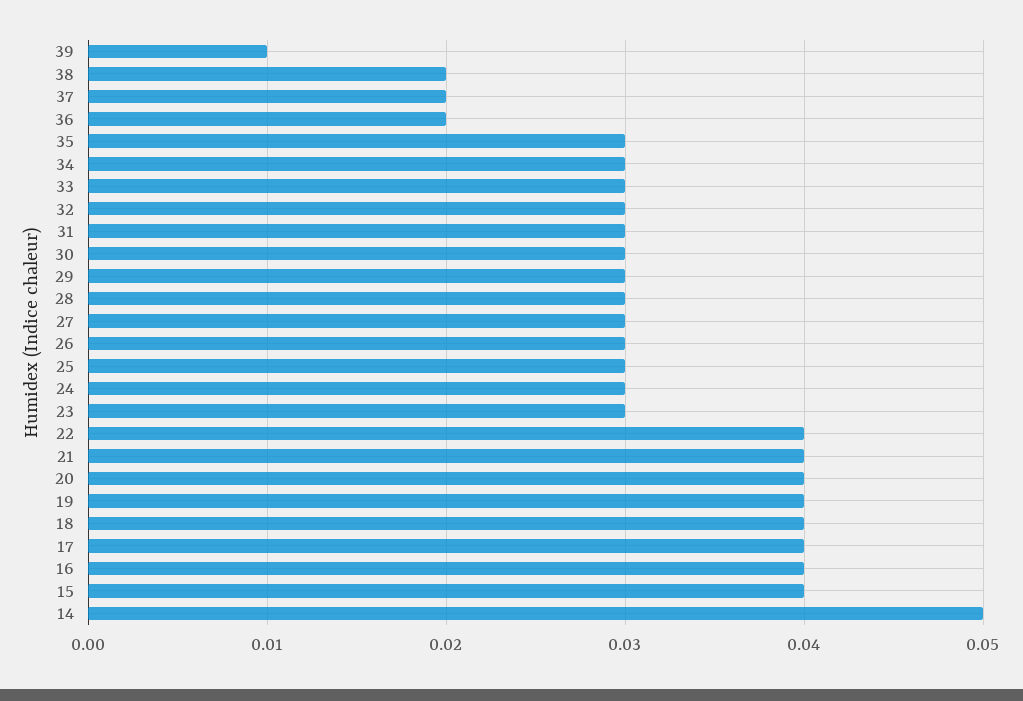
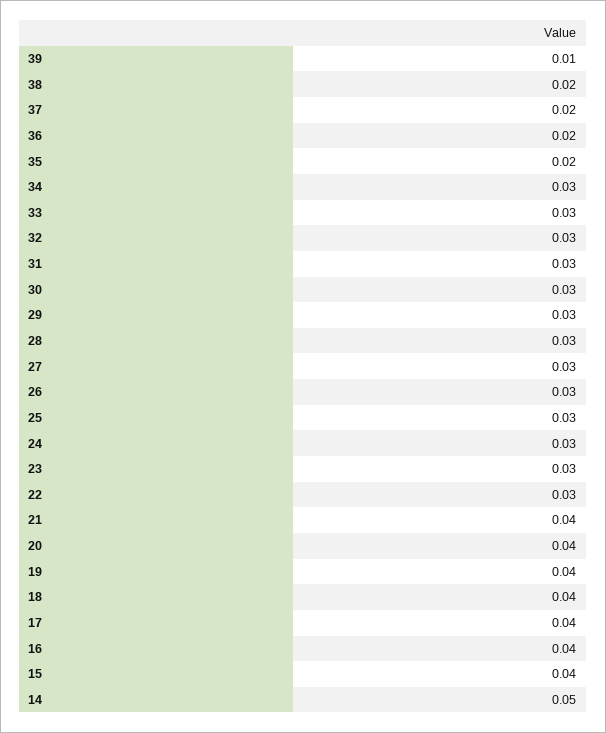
35: 0.03 -> 0.02
22: 0.04 -> 0.03

